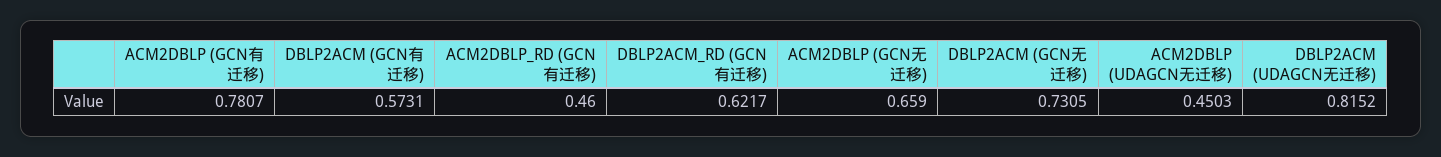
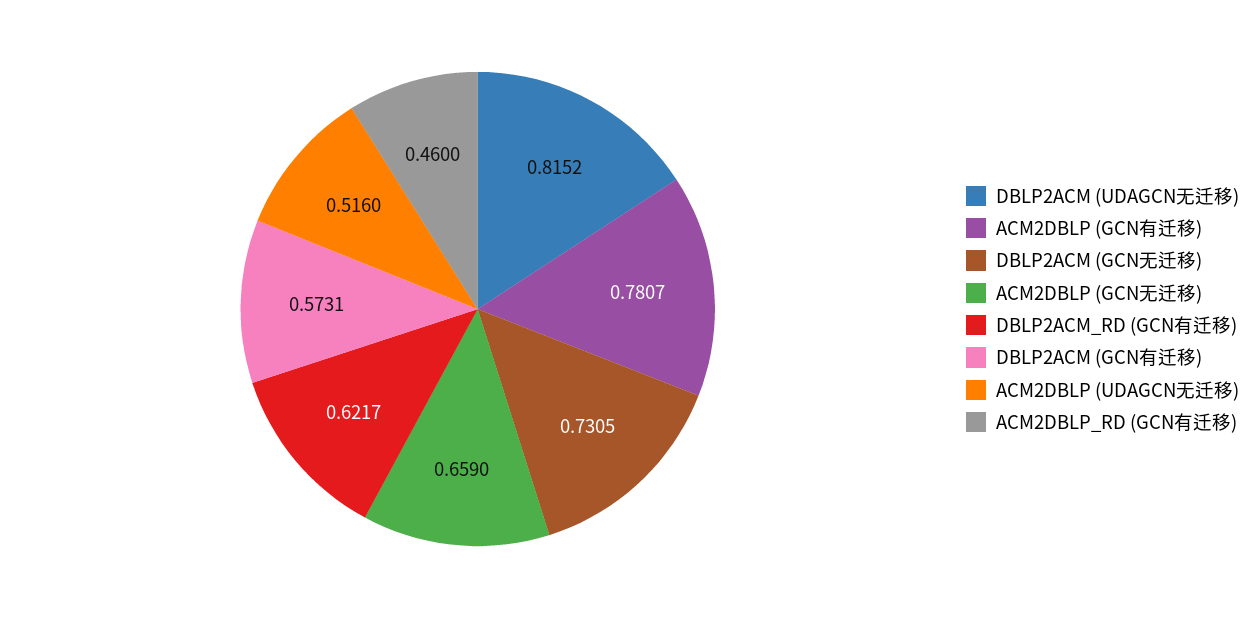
ACM2DBLP (UDAGCN无迁移): 0.4503 -> 0.516

